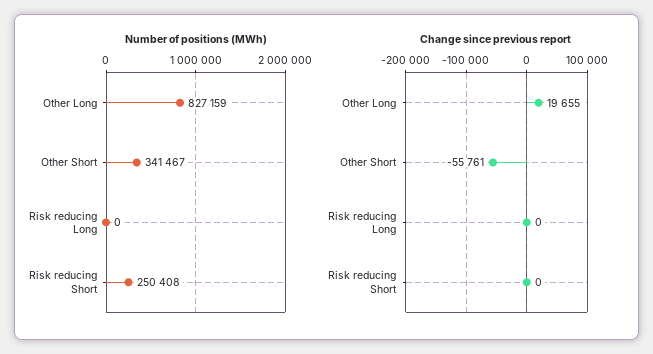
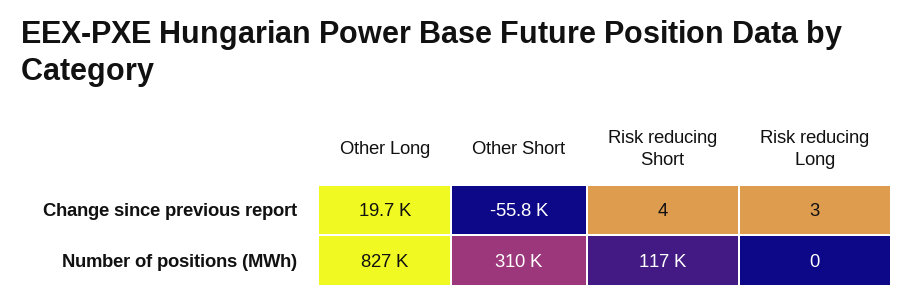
Number of positions (MWh), Other Short: 341467 -> 310000
Number of positions (MWh), Risk reducing Short: 250408 -> 117000
Change since previous report, Risk reducing Long: 0 -> 3
Change since previous report, Risk reducing Short: 0 -> 4

